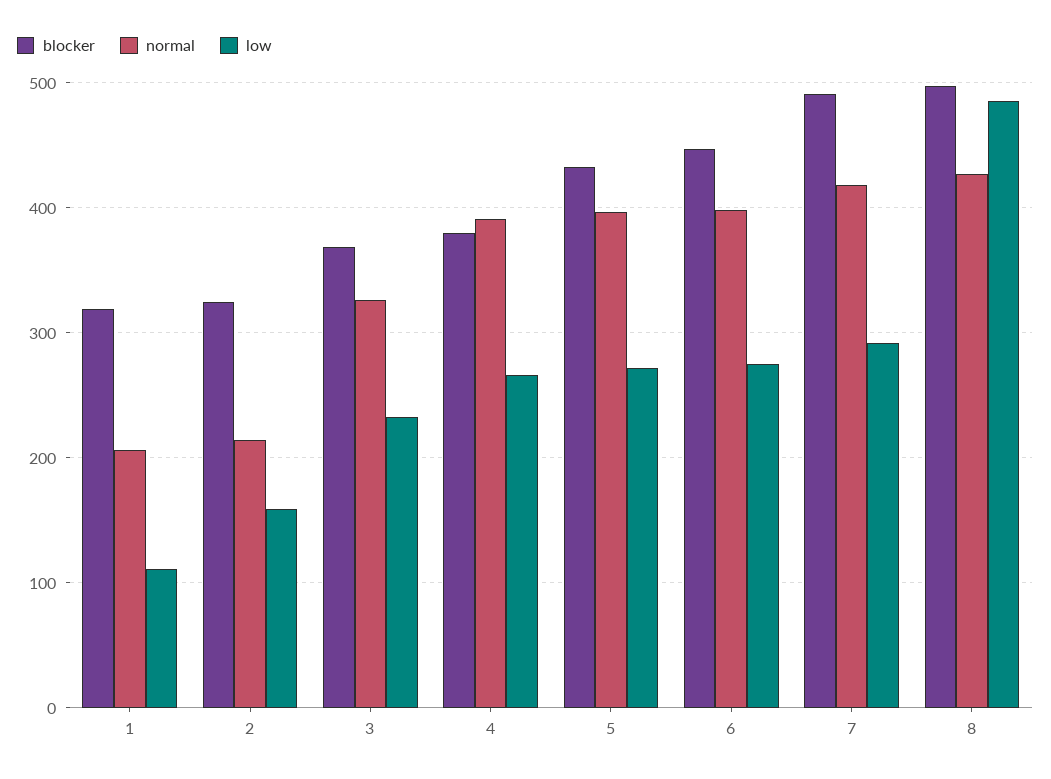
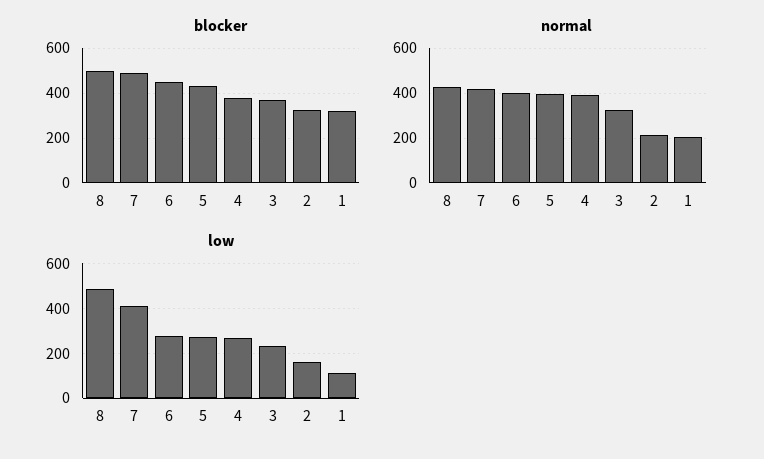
low, 7: 290 -> 400

